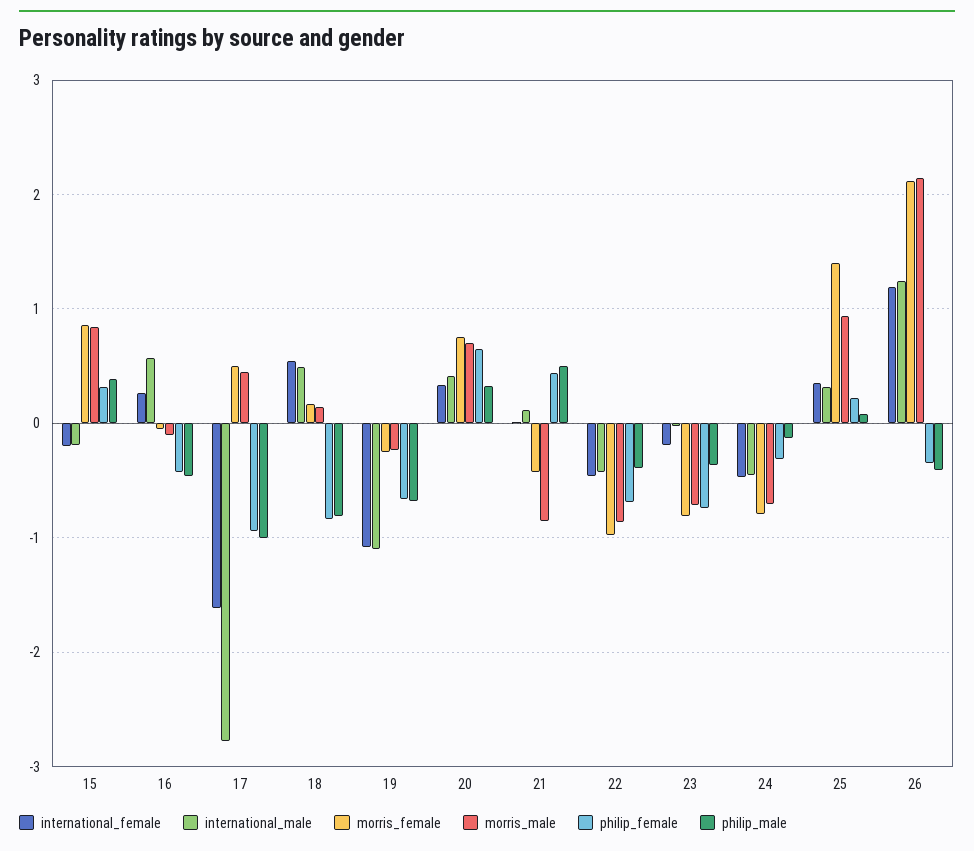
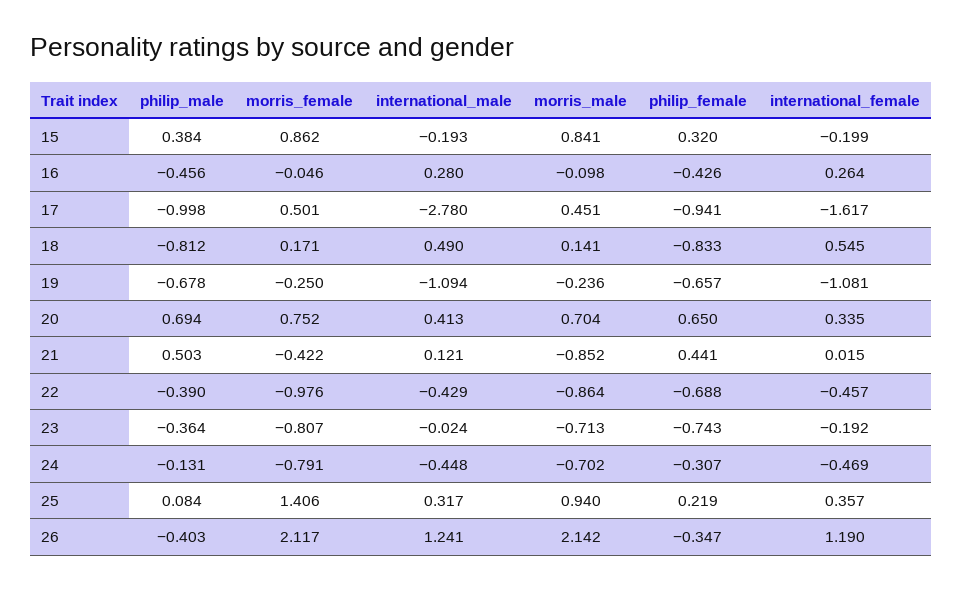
international_male, 16: 0.6 -> 0.28
philip_male, 20: 0.3 -> 0.694

